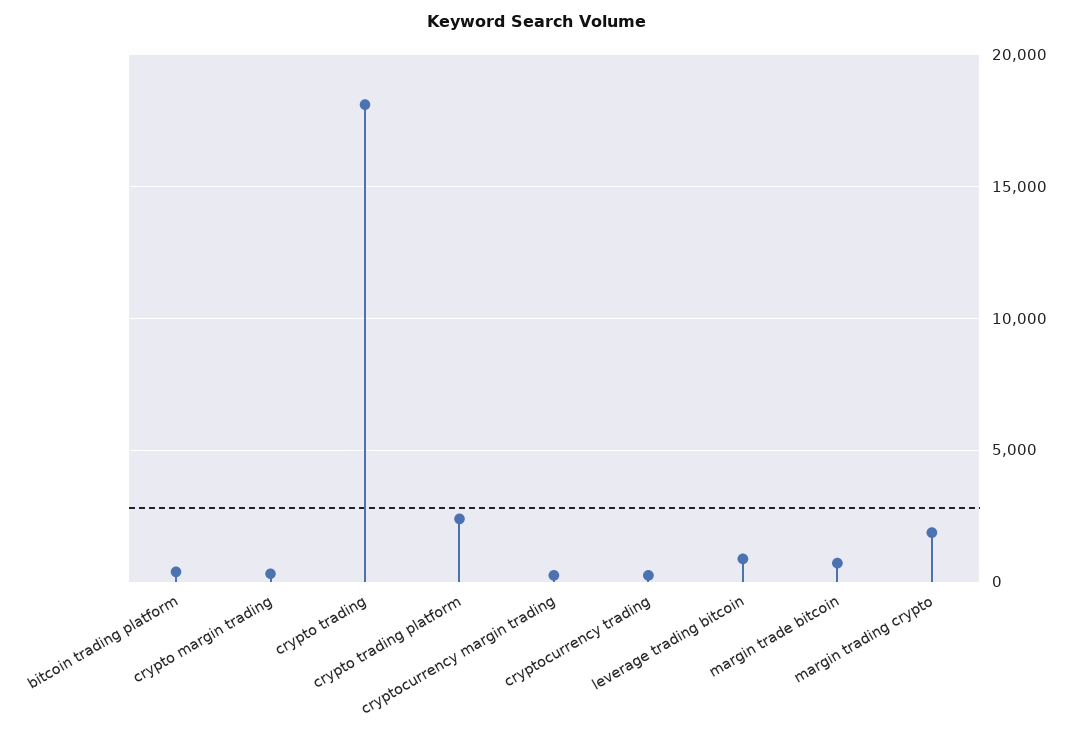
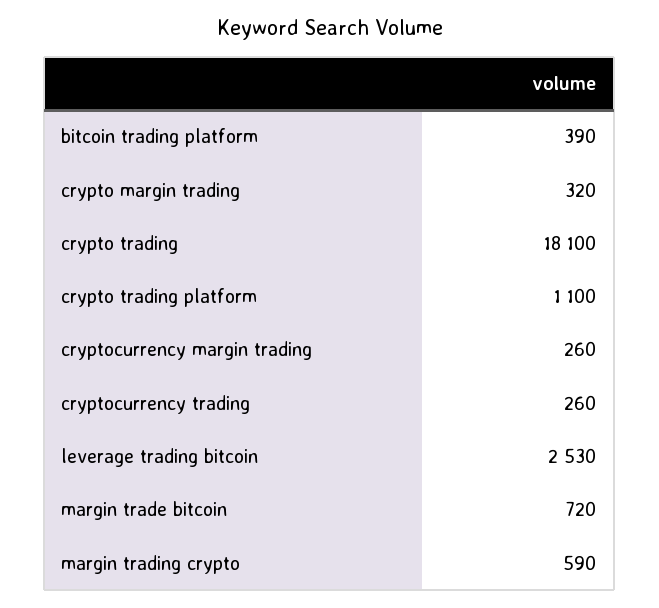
crypto trading platform: 2500 -> 1100
leverage trading bitcoin: 1000 -> 2530
margin trading crypto: 2000 -> 590

